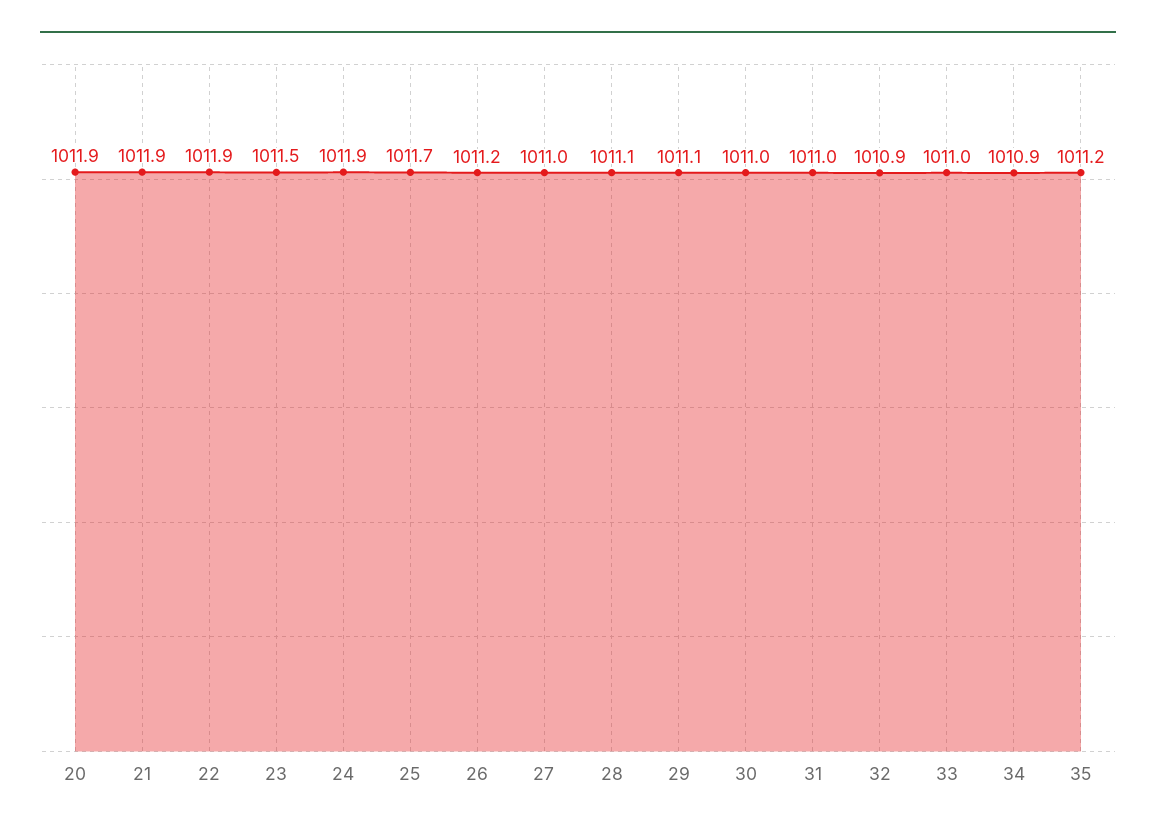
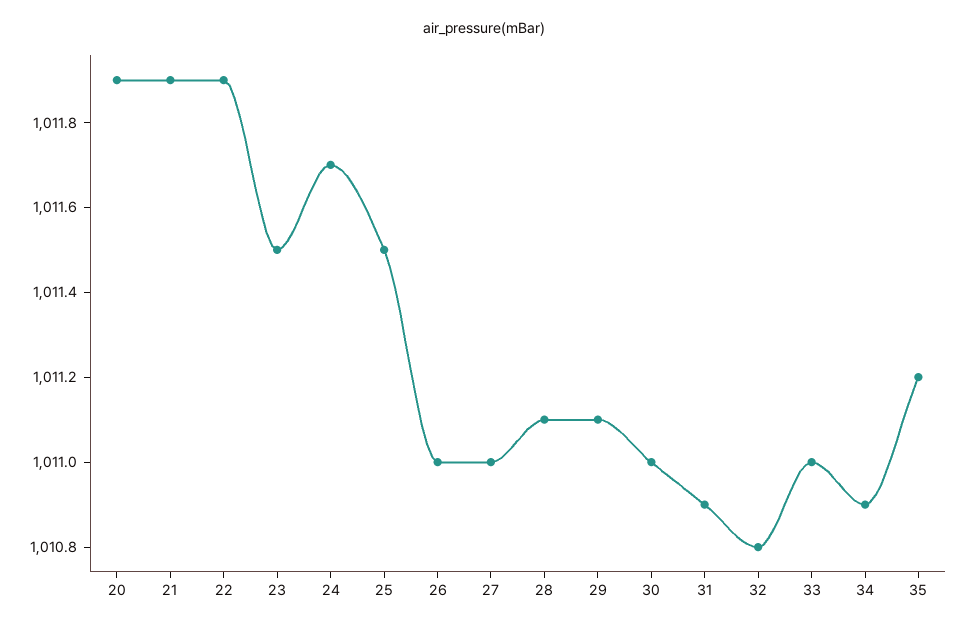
24: 1011.9 -> 1011.7
25: 1011.7 -> 1011.5
26: 1011.2 -> 1011
31: 1011 -> 1010.9
32: 1010.9 -> 1010.8

